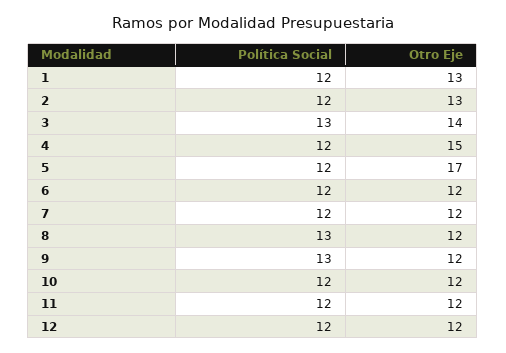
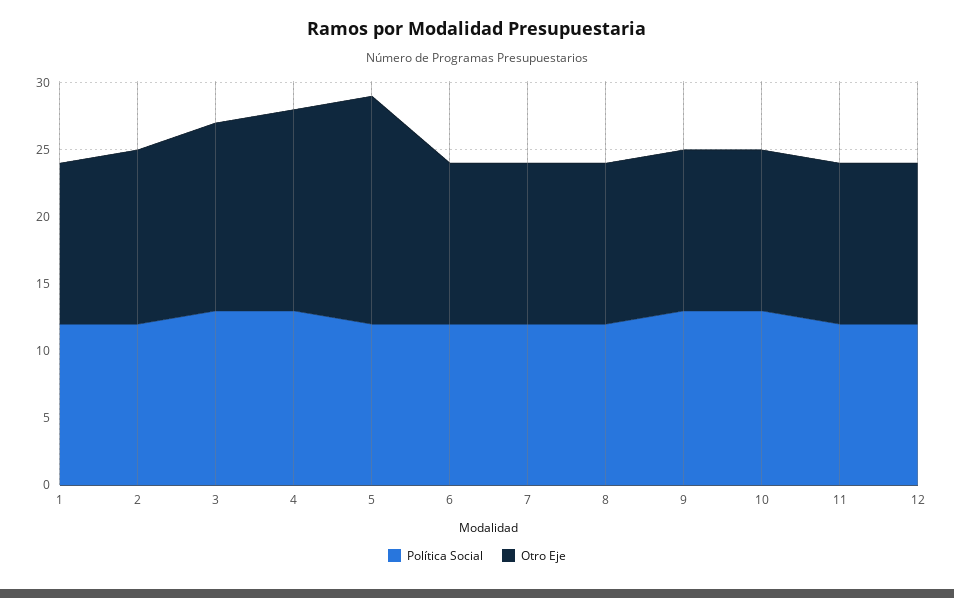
Otro Eje, 1: 13 -> 12
Política Social, 4: 12 -> 13
Política Social, 8: 13 -> 12
Política Social, 10: 12 -> 13

